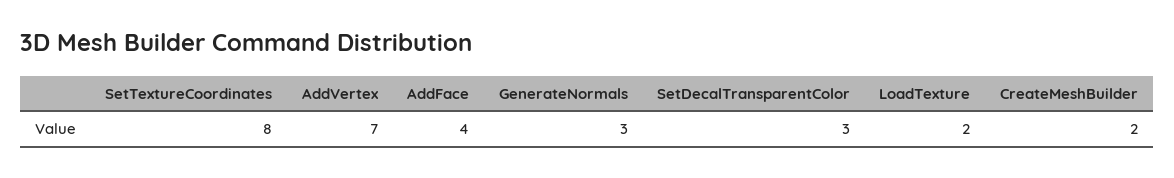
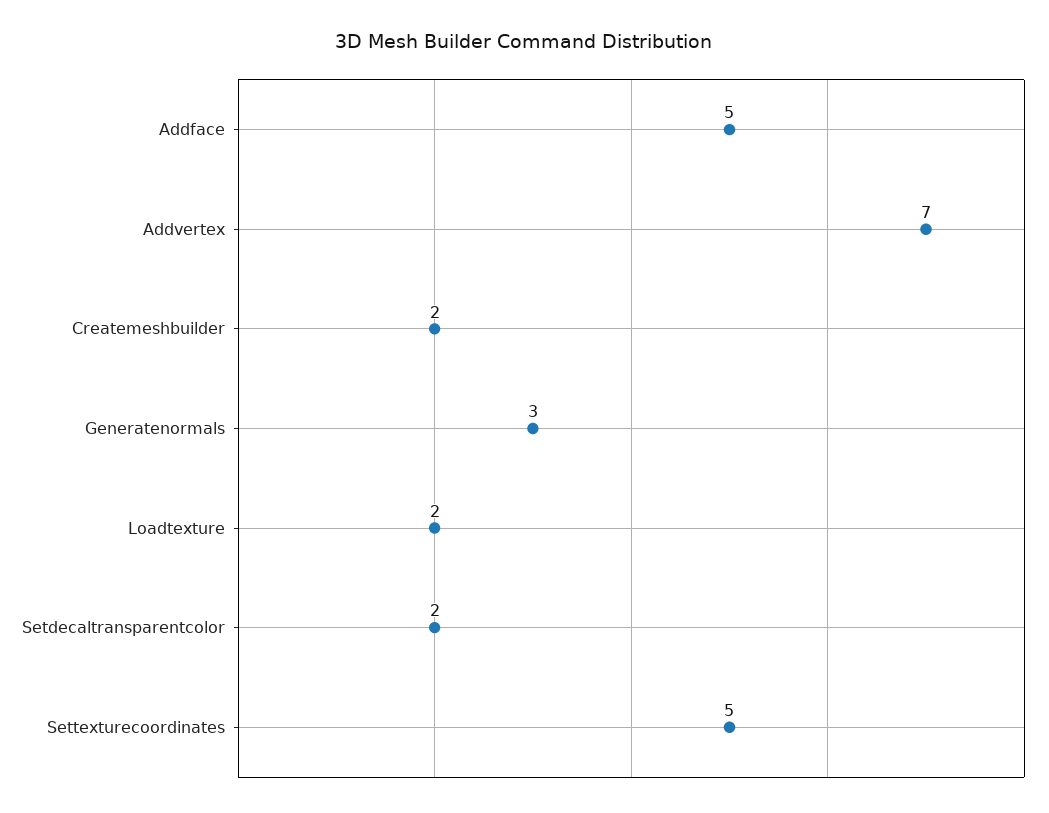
SetTextureCoordinates: 8 -> 5
AddFace: 4 -> 5
SetDecalTransparentColor: 3 -> 2

